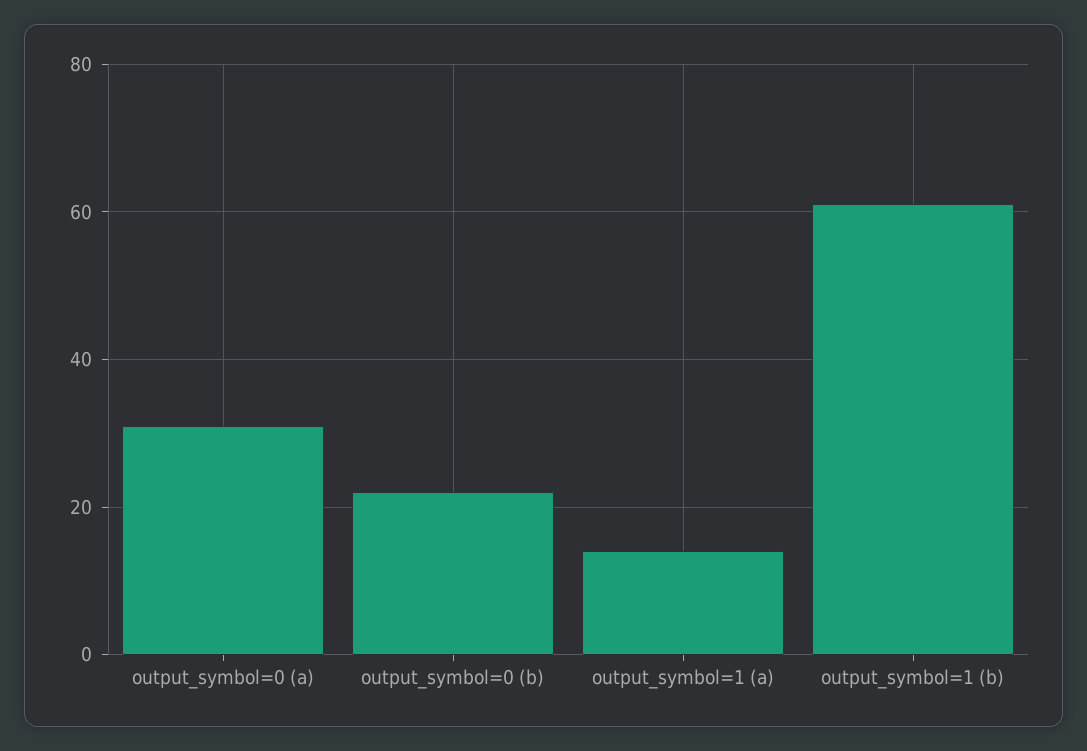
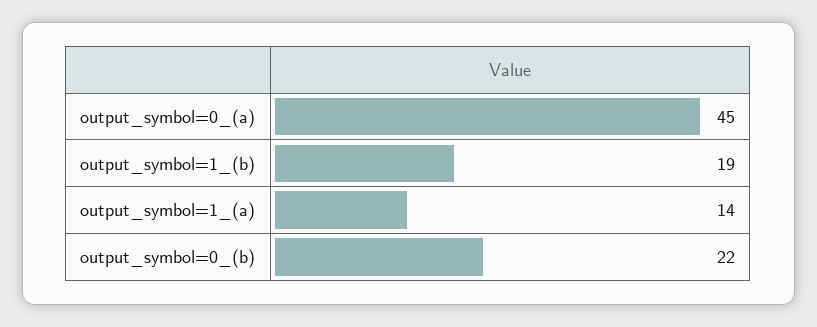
output_symbol=0 (a): 30 -> 45
output_symbol=1 (b): 60 -> 19

